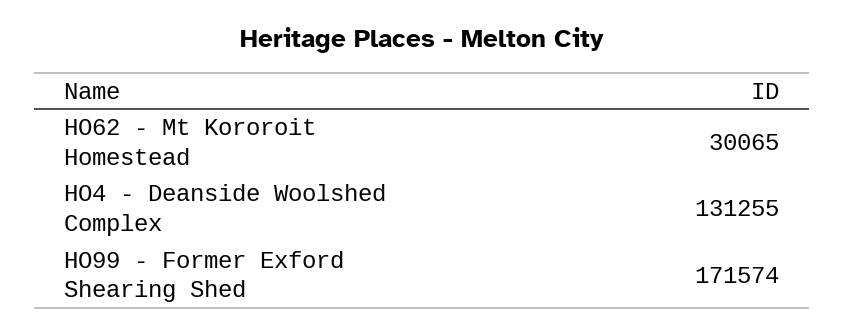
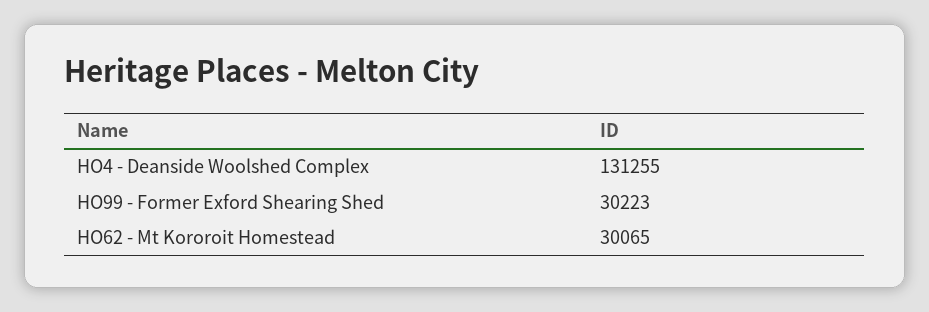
HO99 - Former Exford Shearing Shed: 171574 -> 30223

